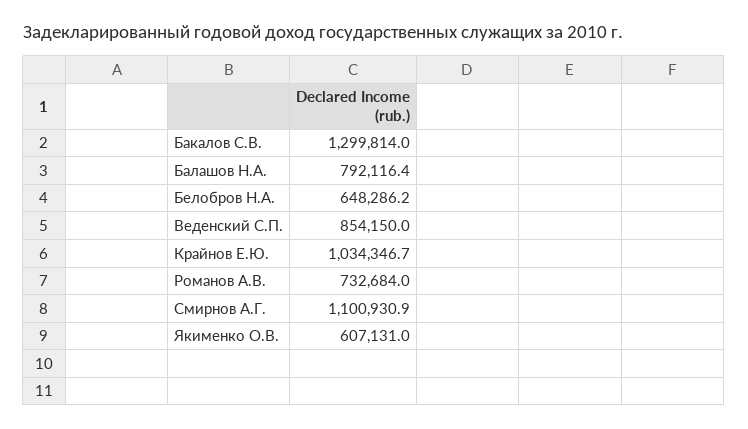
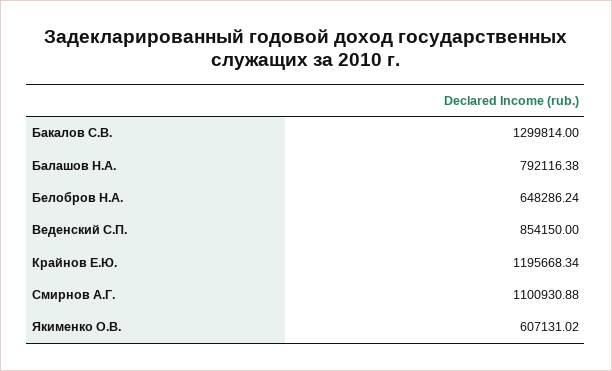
Крайнов Е.Ю.: 1034346.7 -> 1195668.34
Романов А.В.: 732684 -> none

